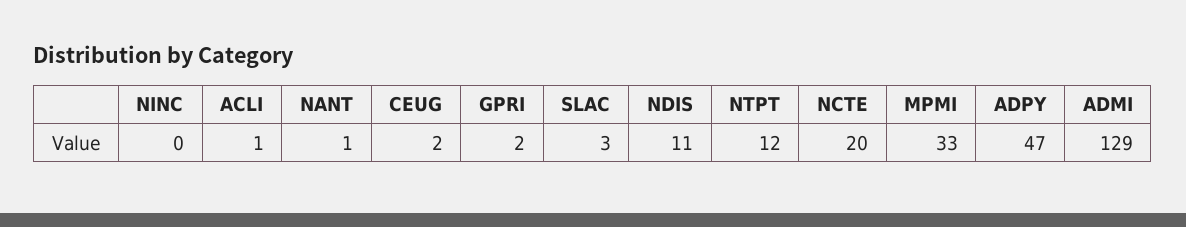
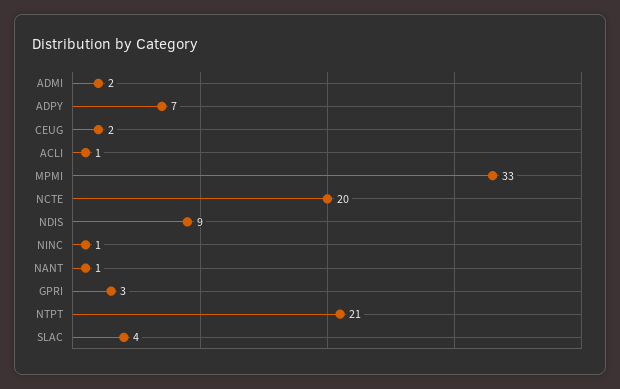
NINC: 0 -> 1
GPRI: 2 -> 3
SLAC: 3 -> 4
NDIS: 11 -> 9
NTPT: 12 -> 21
ADPY: 47 -> 7
ADMI: 129 -> 2

